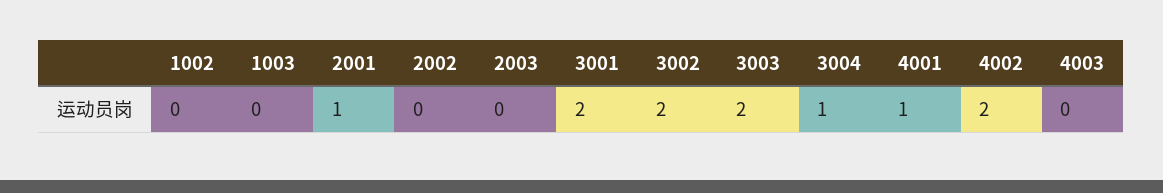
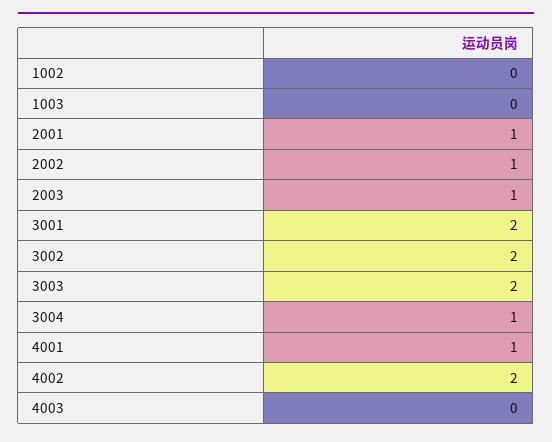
2002: 0 -> 1
2003: 0 -> 1

